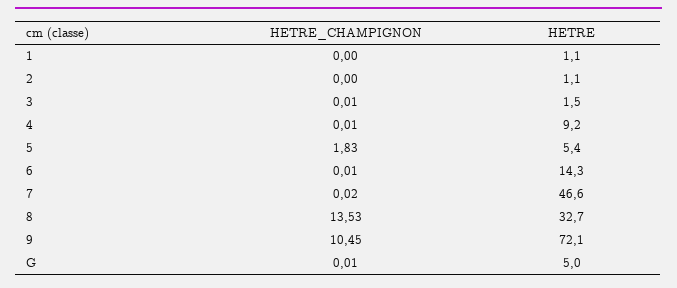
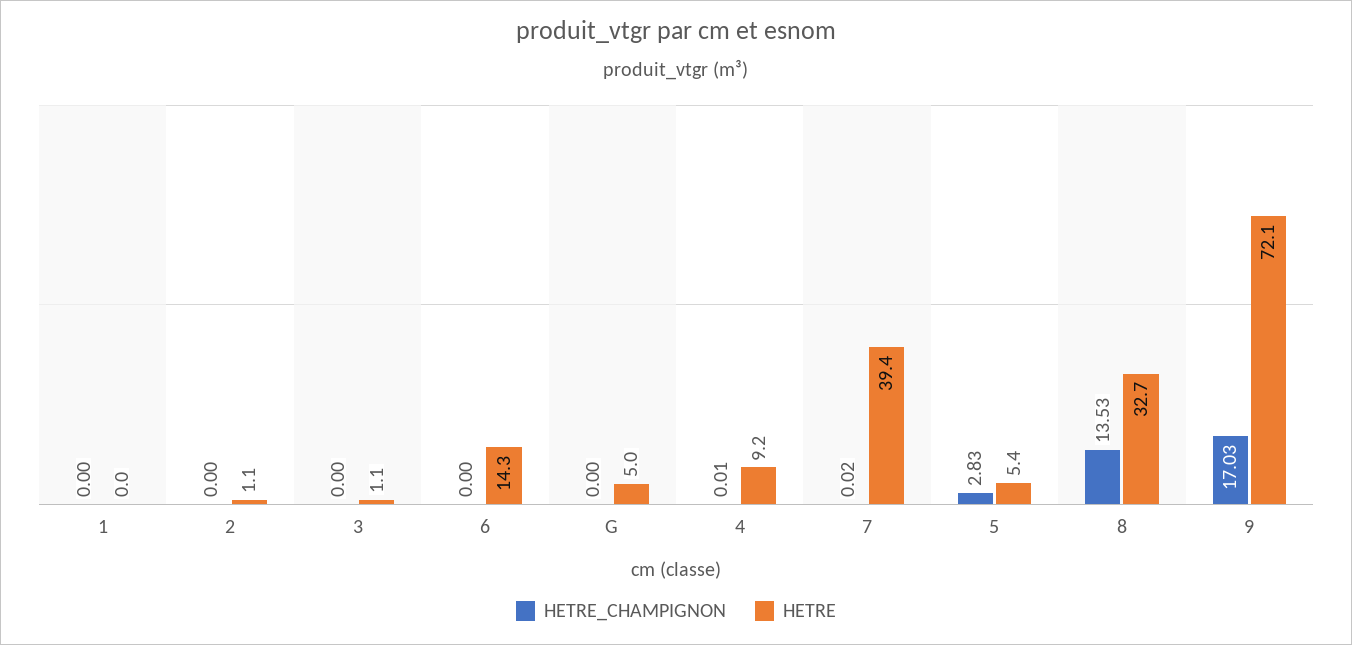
HETRE, 1: 1.1 -> 0
HETRE_CHAMPIGNON, 3: 0.01 -> 0
HETRE, 3: 1.5 -> 1.1
HETRE_CHAMPIGNON, 5: 1.83 -> 2.83
HETRE_CHAMPIGNON, 6: 0.01 -> 0
HETRE, 7: 46.6 -> 39.4
HETRE_CHAMPIGNON, 9: 10.45 -> 17.03
HETRE_CHAMPIGNON, G: 0.01 -> 0

